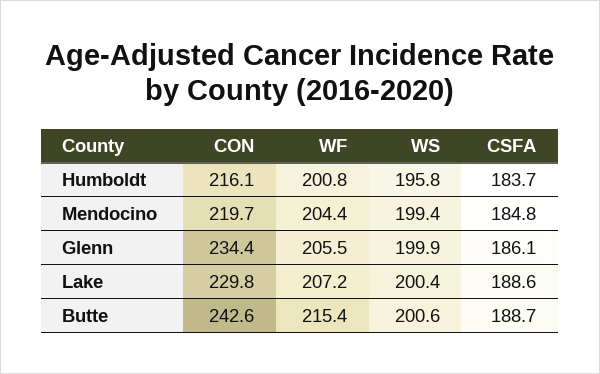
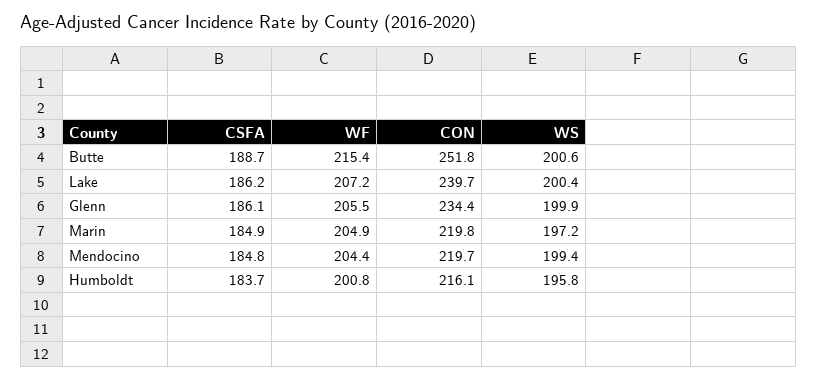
CON, Lake: 229.8 -> 239.7
CSFA, Lake: 188.6 -> 186.2
CON, Butte: 242.6 -> 251.8
CSFA, Marin: none -> 184.9
WF, Marin: none -> 204.9
CON, Marin: none -> 219.8
WS, Marin: none -> 197.2

